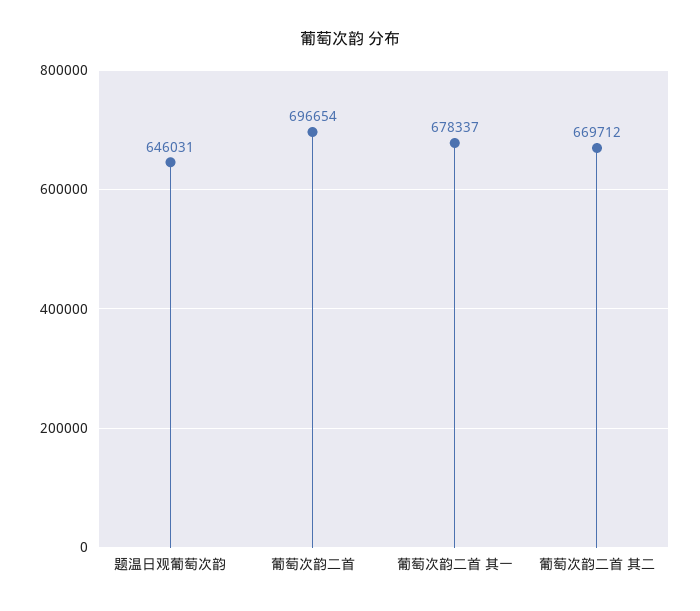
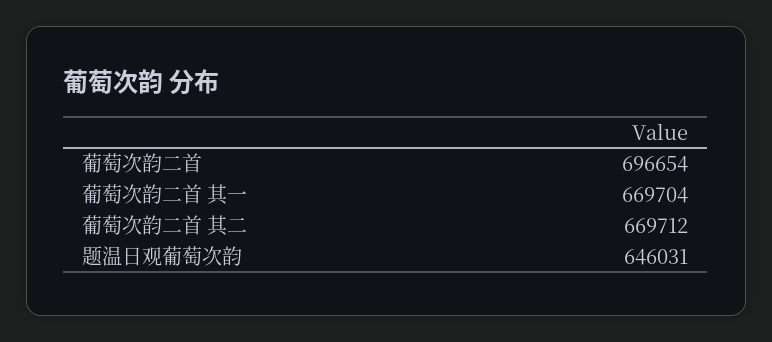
葡萄次韵二首 其一: 678337 -> 669704

